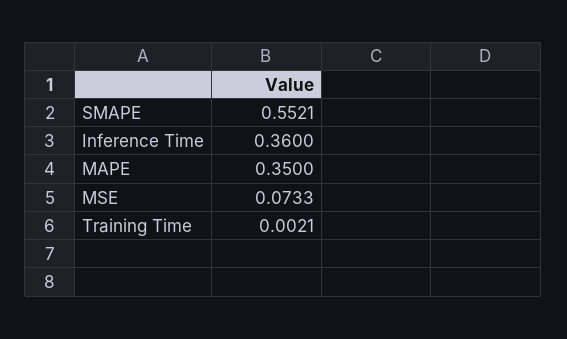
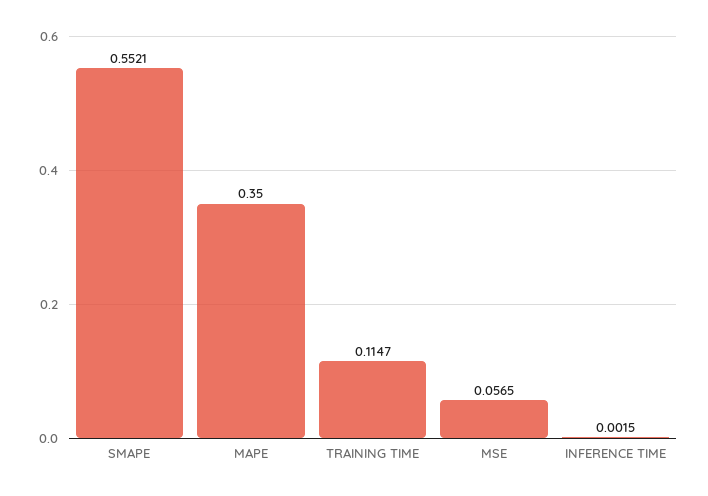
Inference Time: 0.36 -> 0.0015
MSE: 0.0733 -> 0.0565
Training Time: 0.0021 -> 0.1147

